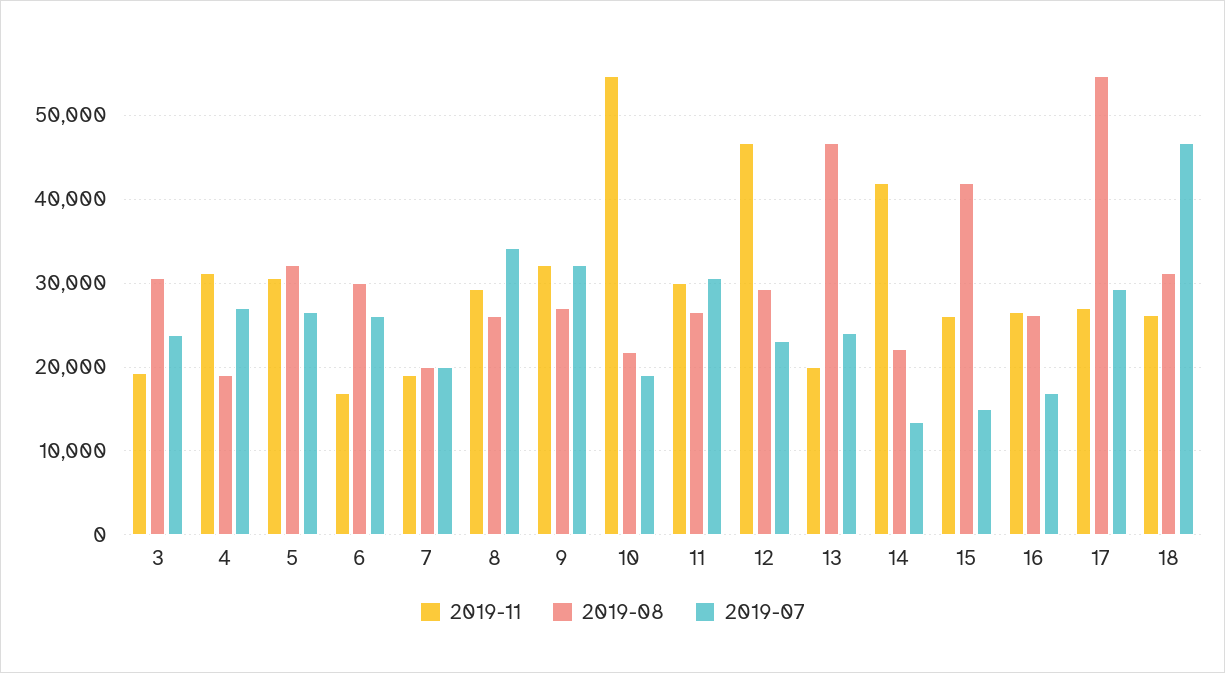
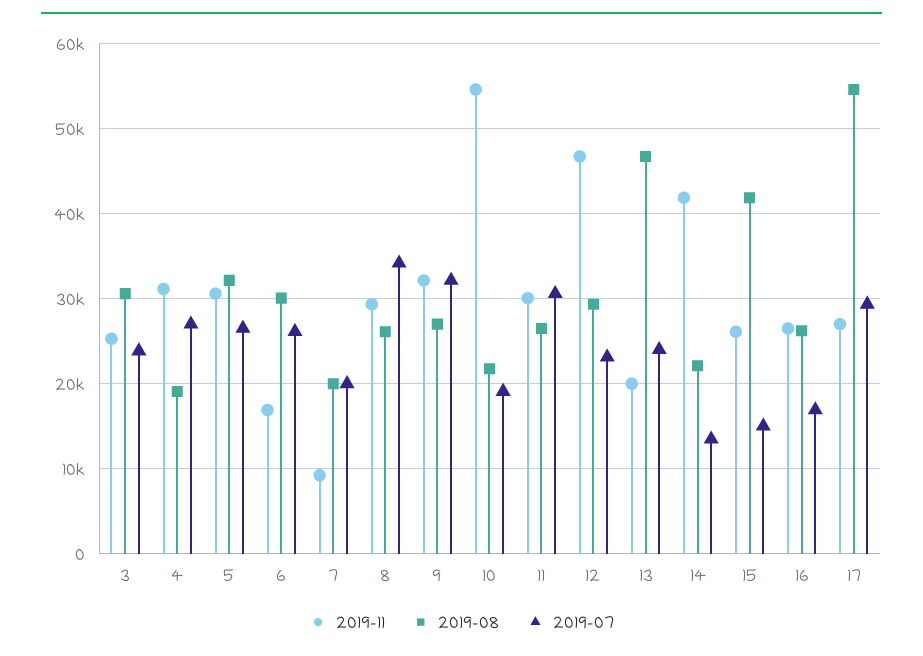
2019-11, 3: 19000 -> 25000
2019-11, 7: 19000 -> 9000
2019-11, 18: 26000 -> none
2019-08, 18: 31000 -> none
2019-07, 18: 47000 -> none

